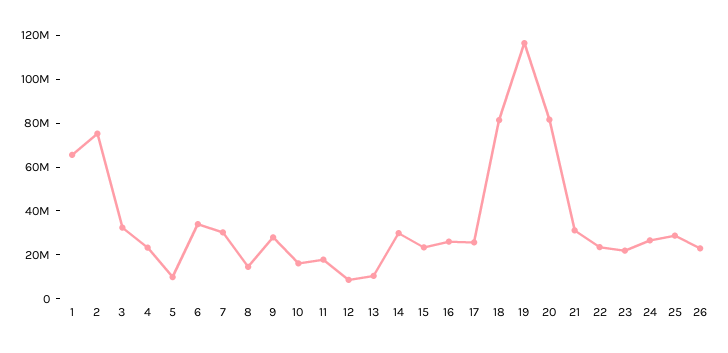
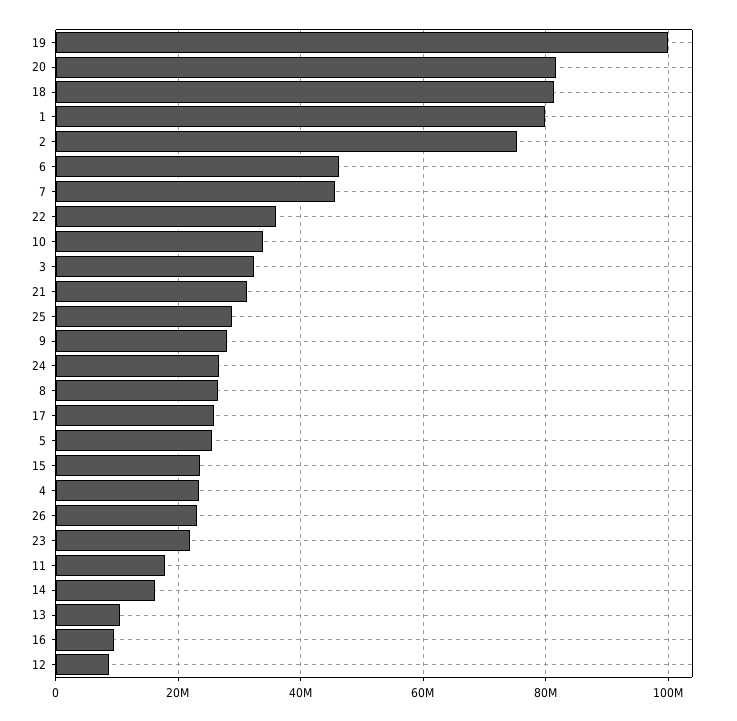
1: 65000000 -> 80000000
5: 10000000 -> 26000000
6: 35000000 -> 46000000
7: 30000000 -> 46000000
8: 15000000 -> 26000000
10: 15000000 -> 34000000
14: 30000000 -> 16000000
16: 25000000 -> 10000000
19: 115000000 -> 100000000
22: 25000000 -> 36000000

